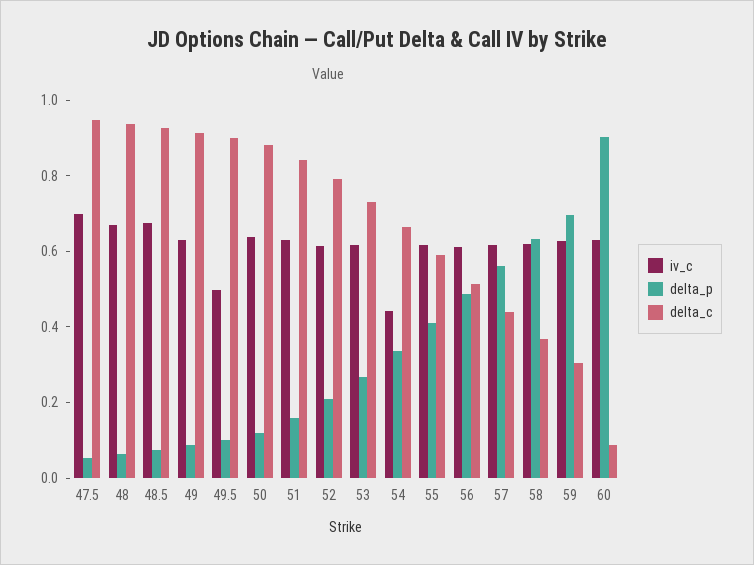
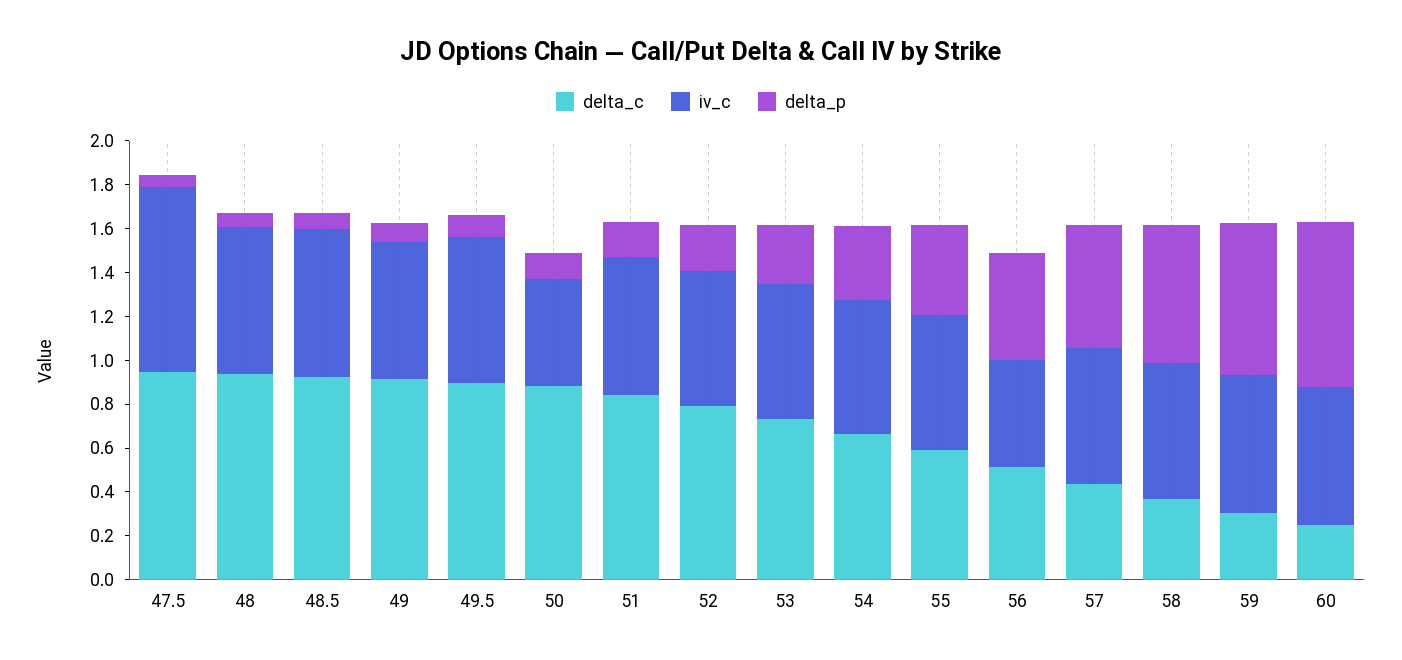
iv_c, 47.5: 0.7 -> 0.85
iv_c, 49.5: 0.5 -> 0.65
iv_c, 50: 0.65 -> 0.5
iv_c, 54: 0.45 -> 0.6
iv_c, 56: 0.6 -> 0.5
delta_p, 60: 0.9 -> 0.75
delta_c, 60: 0.1 -> 0.25

